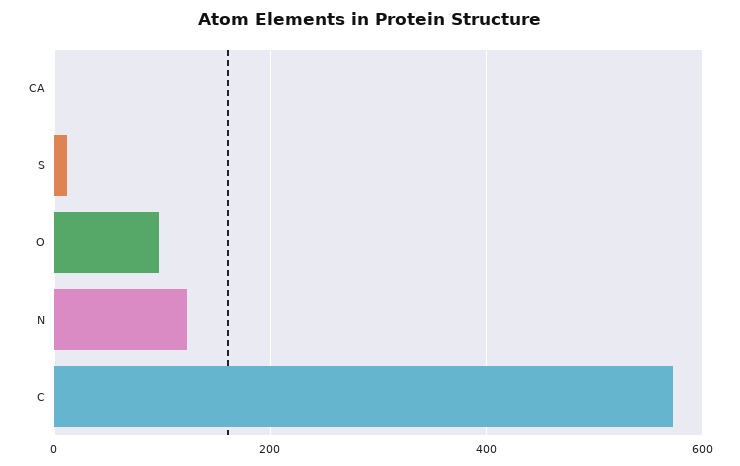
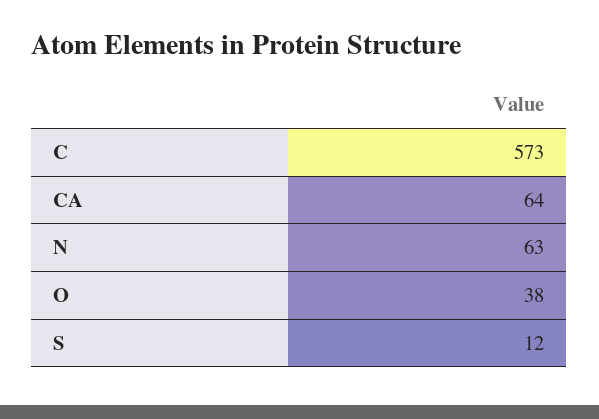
CA: 0 -> 64
O: 100 -> 38
N: 120 -> 63

